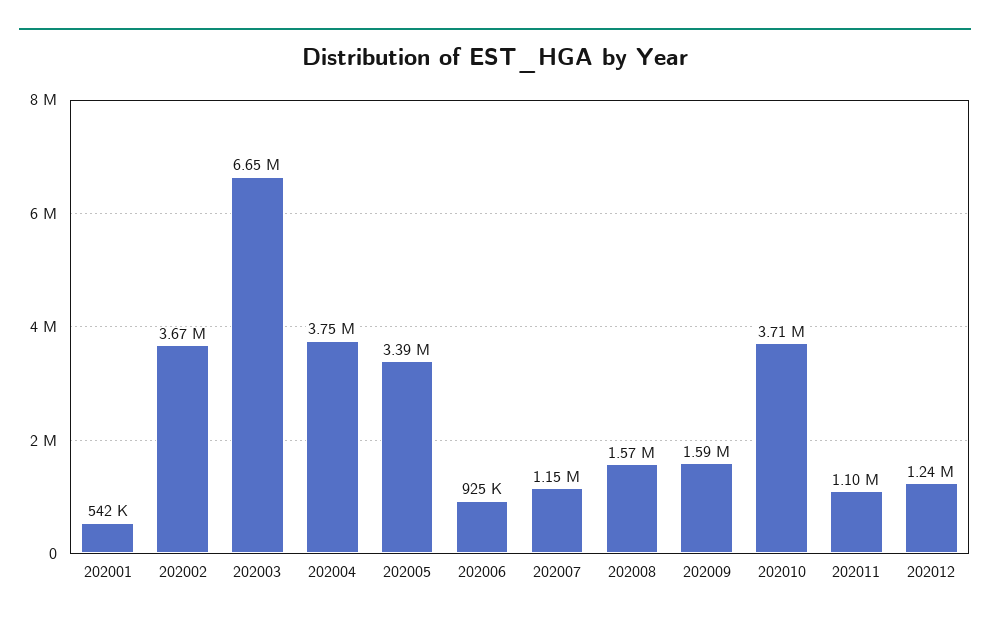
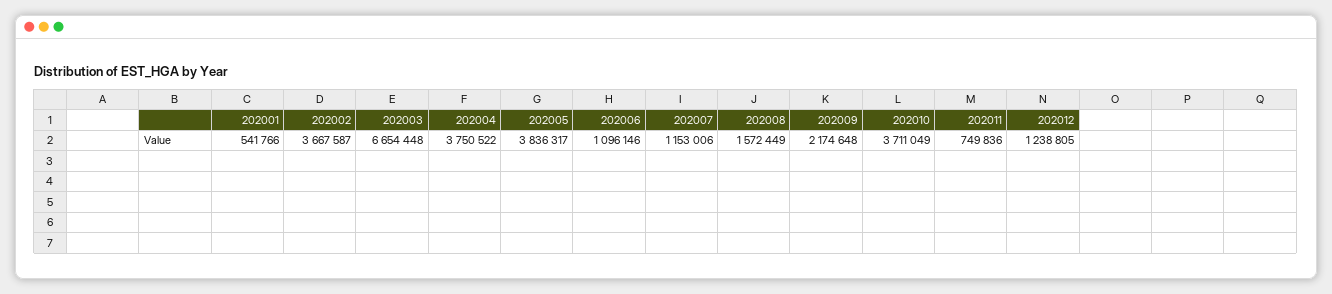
202005: 3390000 -> 3836317
202006: 925000 -> 1096146
202009: 1590000 -> 2174648
202011: 1100000 -> 749836

